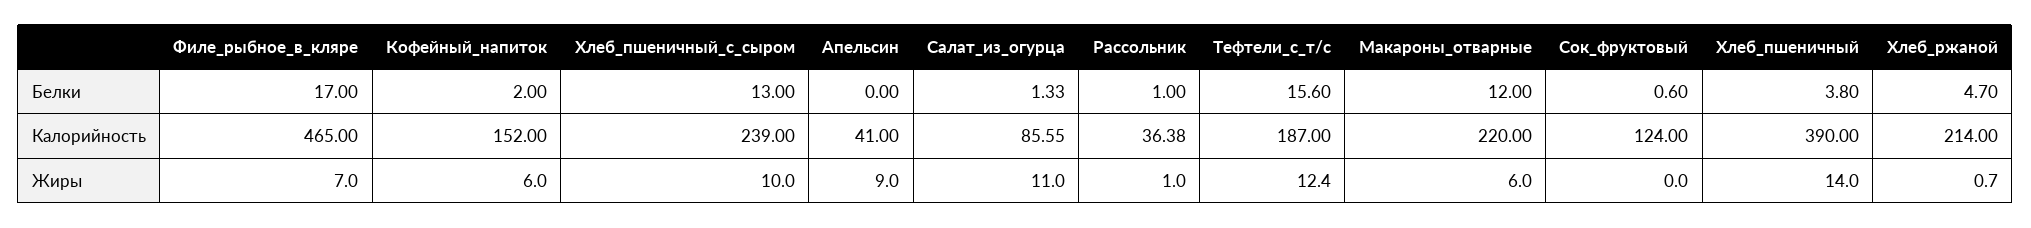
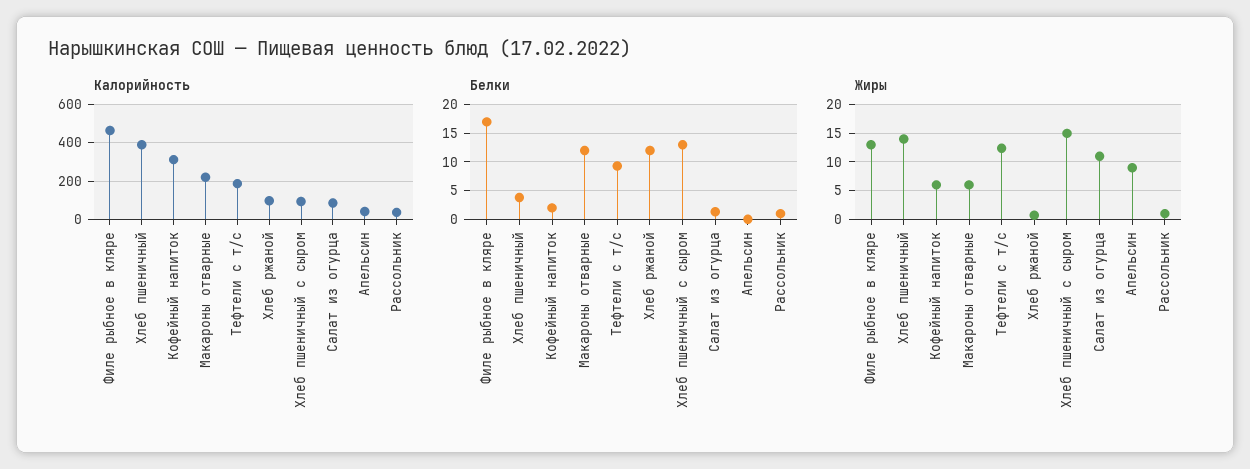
Белки, Тефтели_с_т/с: 15.6 -> 10
Белки, Сок_фруктовый: 0.6 -> none
Белки, Хлеб_ржаной: 4.7 -> 12.5
Калорийность, Кофейный_напиток: 152 -> 300
Калорийность, Хлеб_пшеничный_с_сыром: 239 -> 100
Калорийность, Сок_фруктовый: 124 -> none
Калорийность, Хлеб_ржаной: 214 -> 100
Жиры, Филе_рыбное_в_кляре: 7 -> 12.5
Жиры, Хлеб_пшеничный_с_сыром: 10 -> 15
Жиры, Сок_фруктовый: 0 -> none

